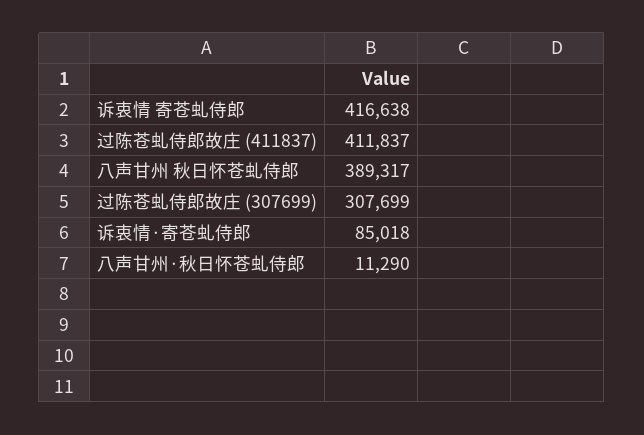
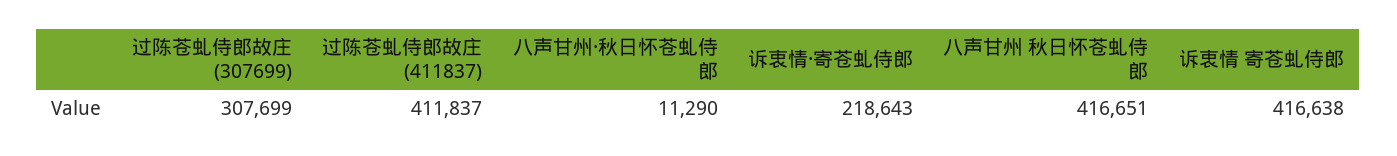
八声甘州 秋日怀苍虬侍郎: 389317 -> 416651
诉衷情·寄苍虬侍郎: 85018 -> 218643

